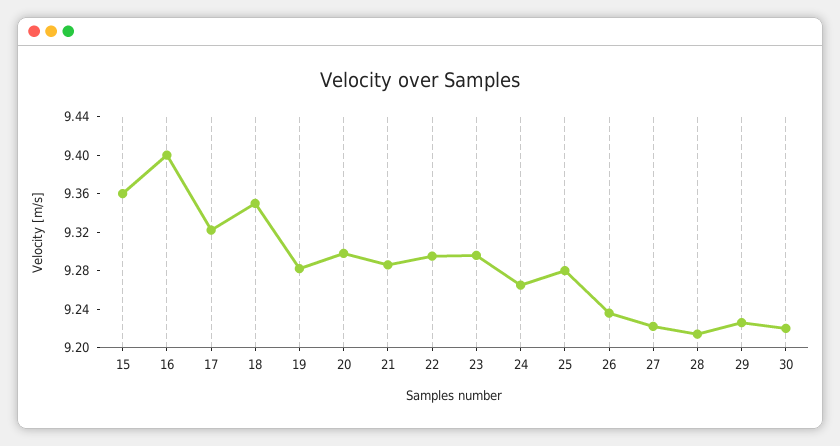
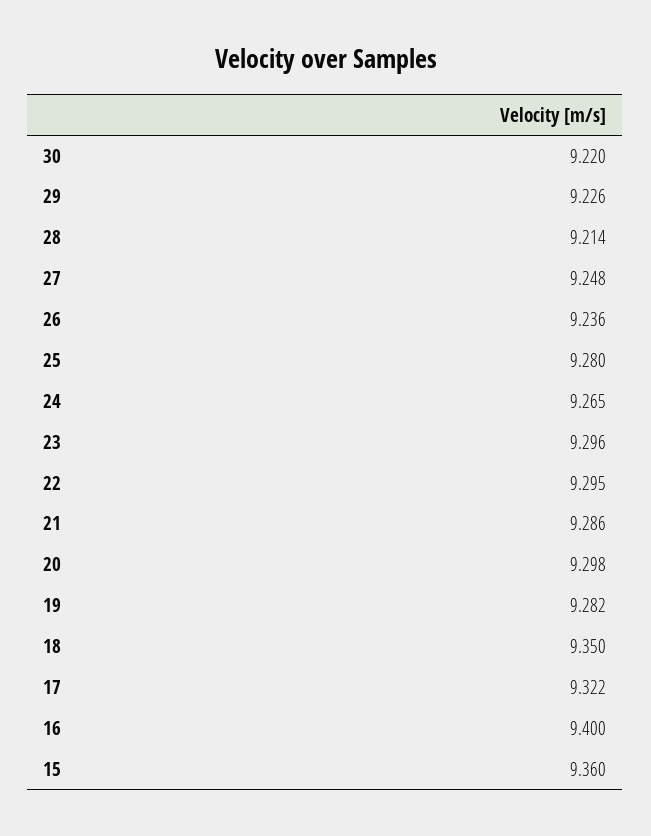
27: 9.22 -> 9.248

